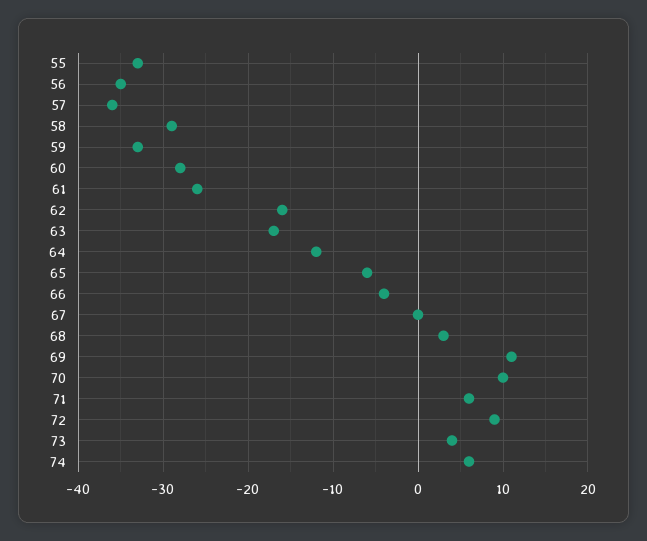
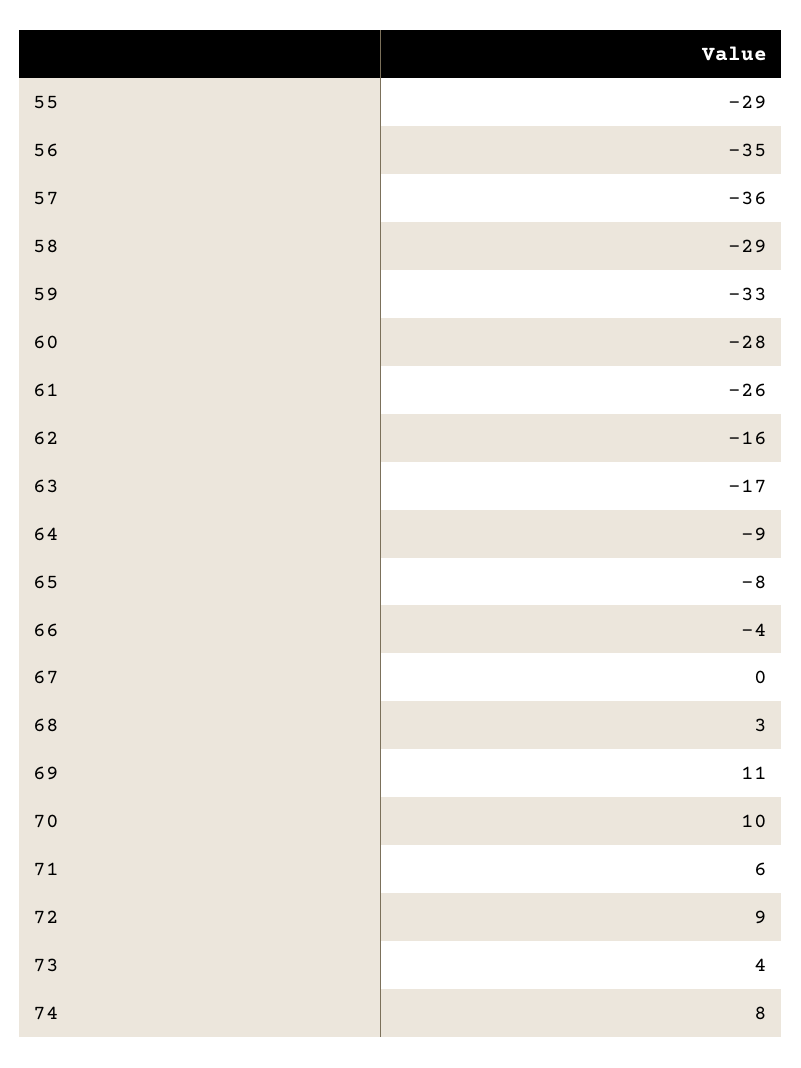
55: -33 -> -29
64: -12 -> -9
65: -6 -> -8
74: 6 -> 8

